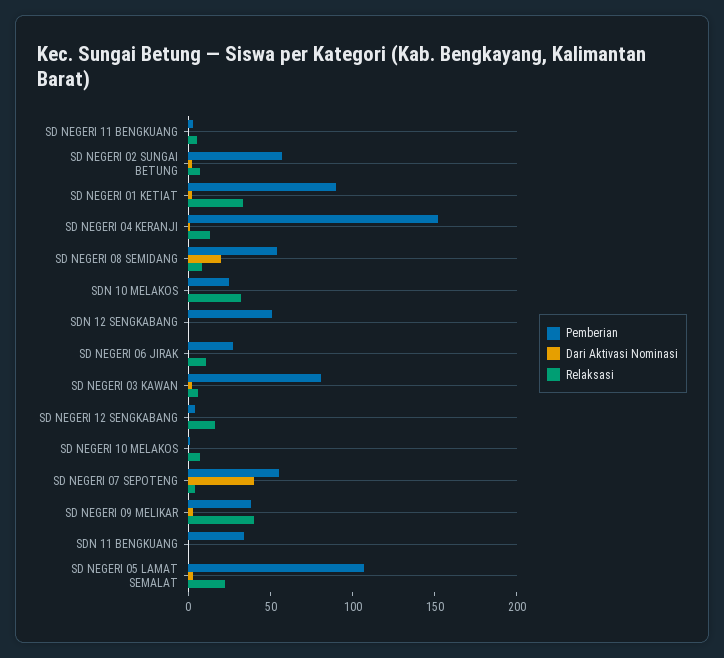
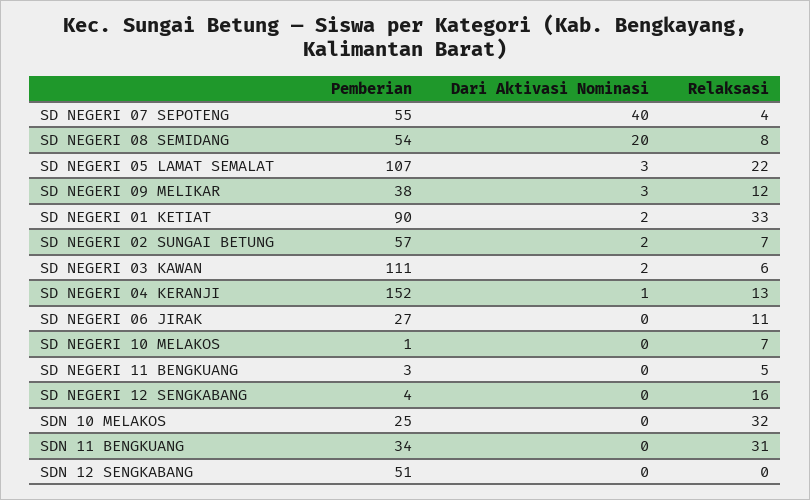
Pemberian, SD NEGERI 03 KAWAN: 80 -> 111
Relaksasi, SD NEGERI 09 MELIKAR: 40 -> 12
Relaksasi, SDN 11 BENGKUANG: 0 -> 31

